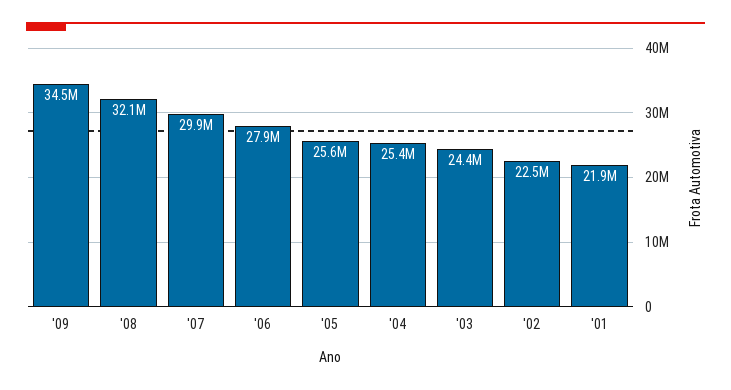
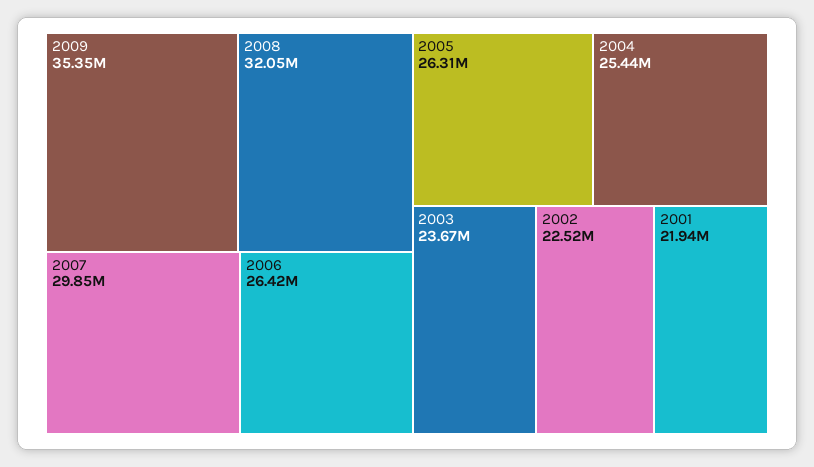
'09: 34500000 -> 35350000
'06: 27900000 -> 26420000
'05: 25600000 -> 26310000
'03: 24400000 -> 23670000

